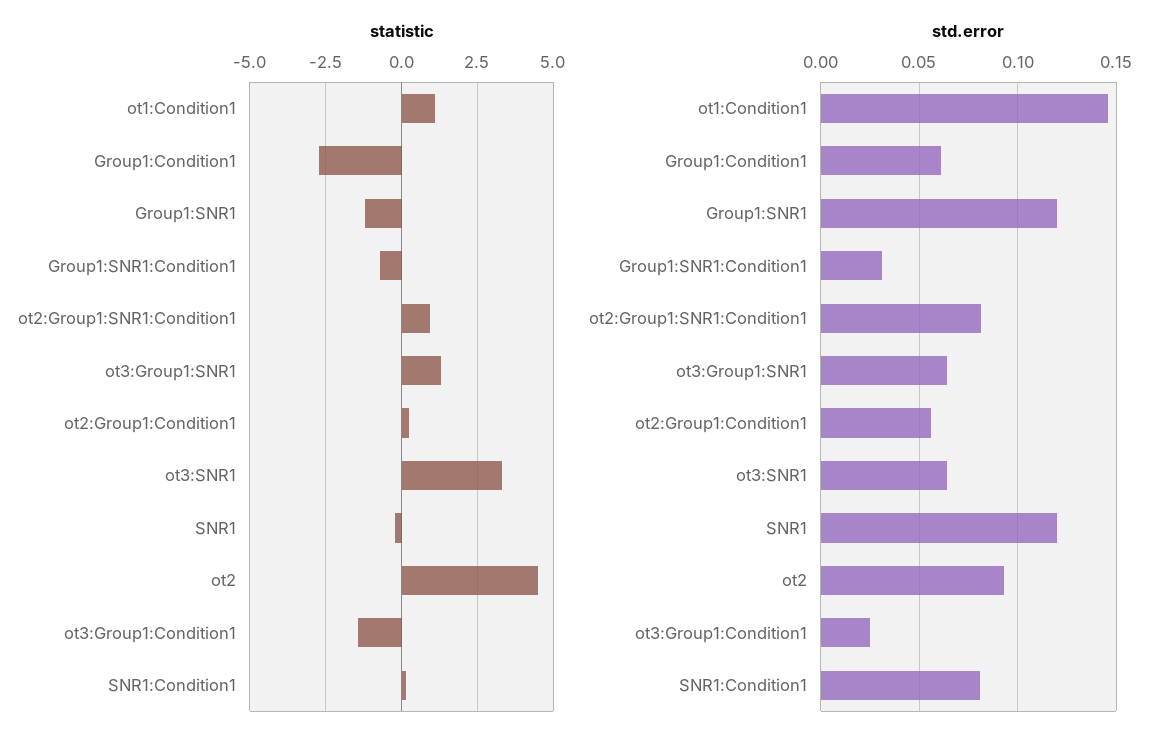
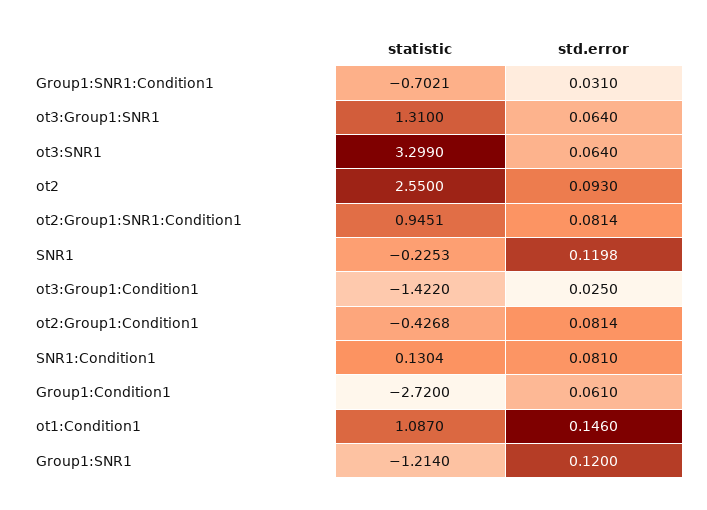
statistic, ot2:Group1:Condition1: 0.25 -> -0.4268
statistic, ot2: 4.5 -> 2.55
std.error, ot2:Group1:Condition1: 0.055 -> 0.0814

